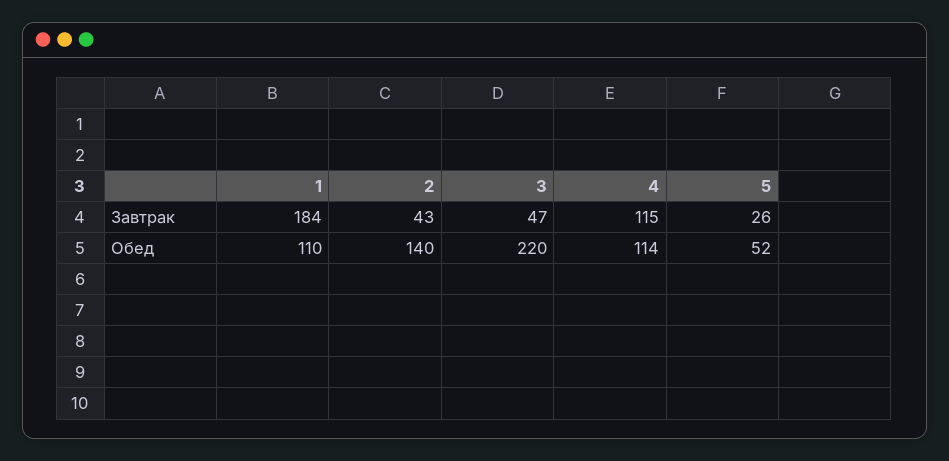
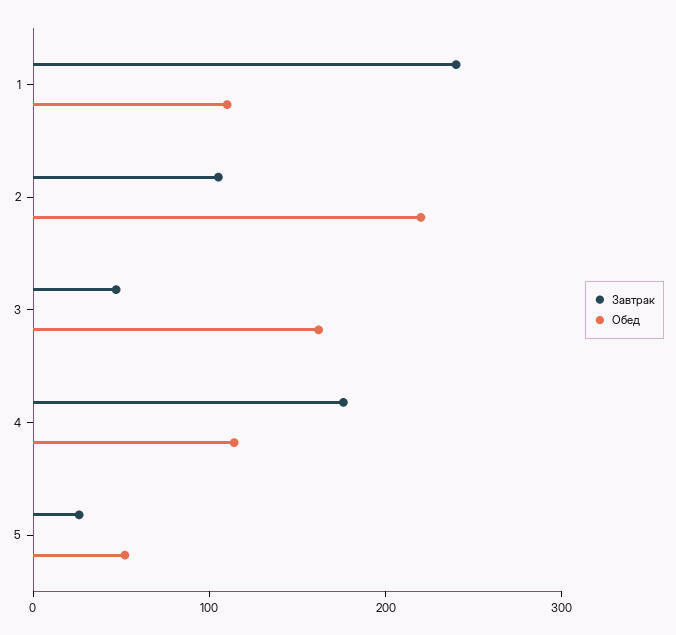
Завтрак, 1: 184 -> 240
Завтрак, 2: 43 -> 100
Завтрак, 4: 115 -> 180
Обед, 2: 140 -> 220
Обед, 3: 220 -> 160

